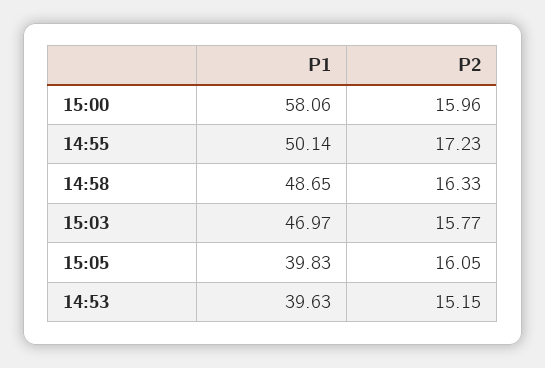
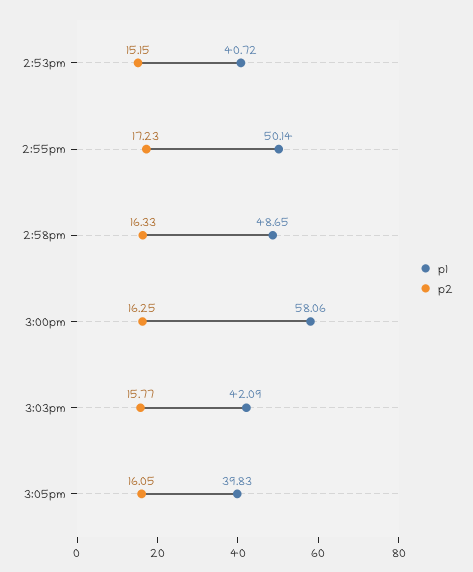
P2, 15:00: 15.96 -> 16.25
P1, 15:03: 46.97 -> 42.09
P1, 14:53: 39.63 -> 40.72

